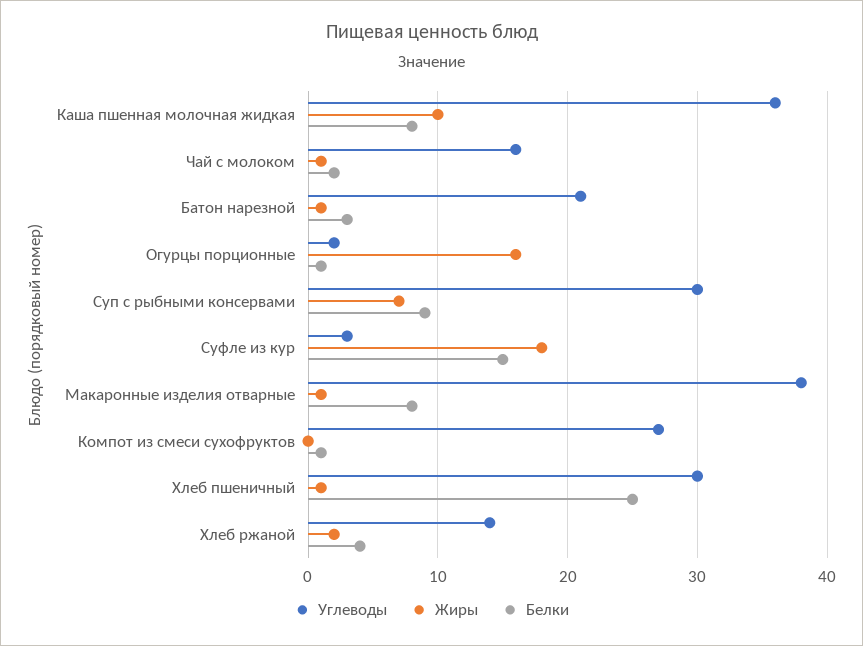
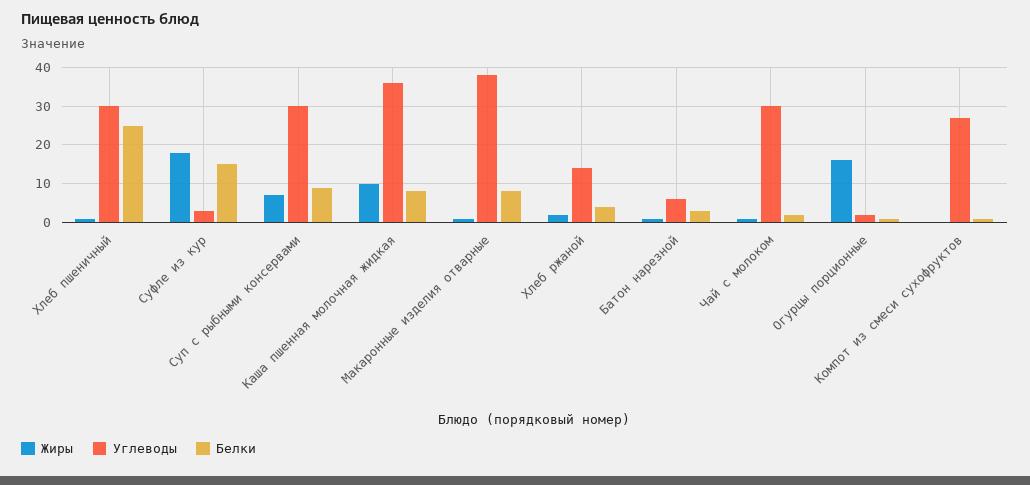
Углеводы, Чай с молоком: 16 -> 30
Углеводы, Батон нарезной: 21 -> 5

